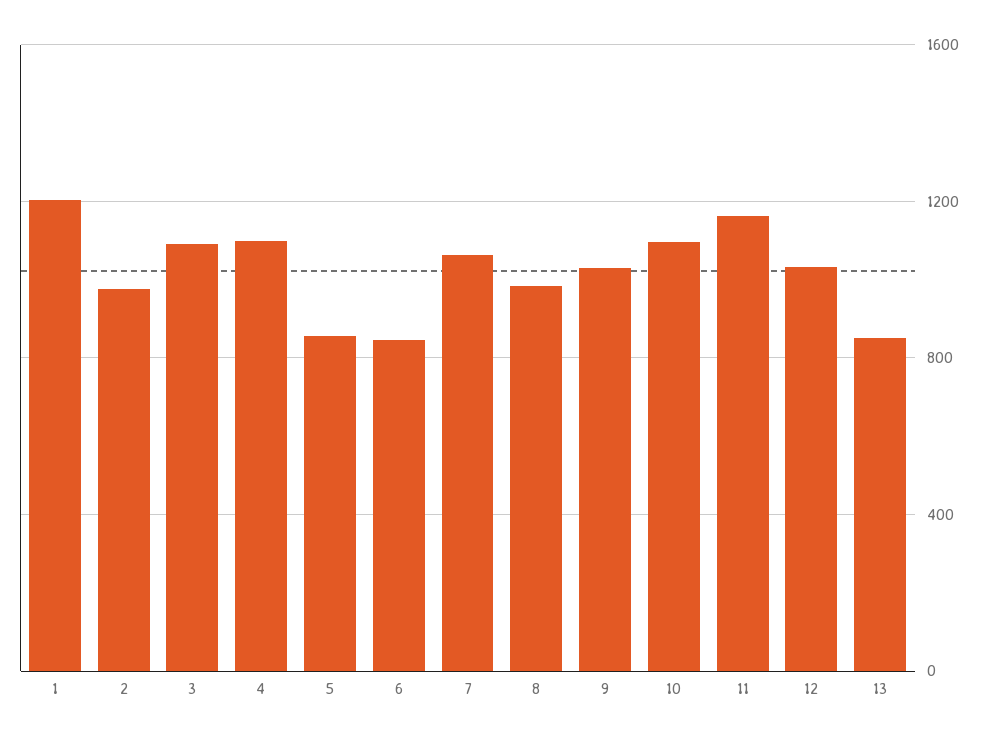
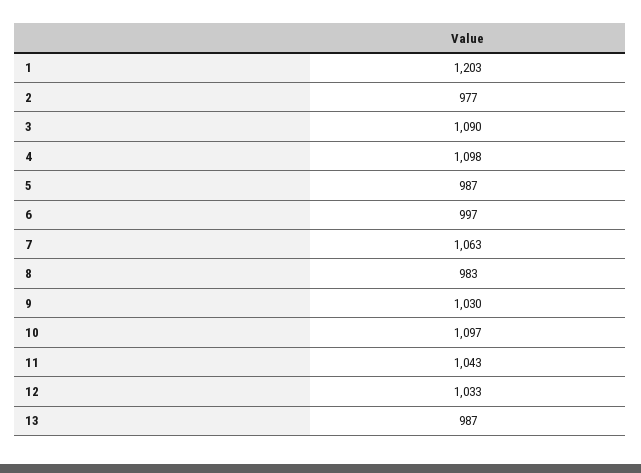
5: 850 -> 987
6: 850 -> 997
11: 1150 -> 1043
13: 850 -> 987

